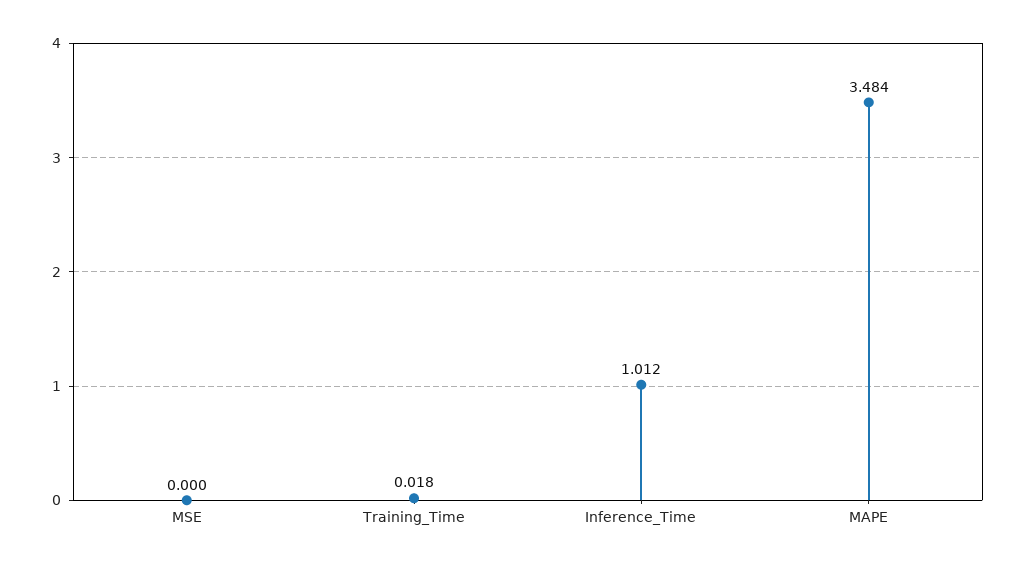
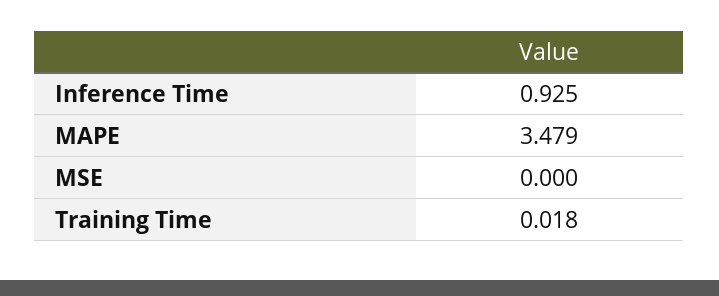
Inference_Time: 1.012 -> 0.925
MAPE: 3.484 -> 3.479

